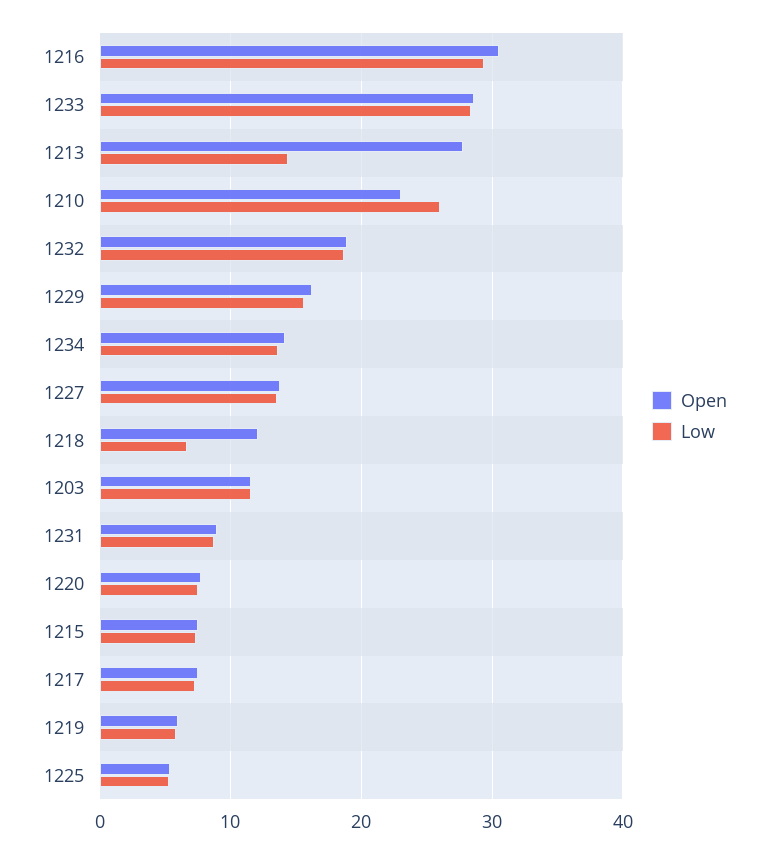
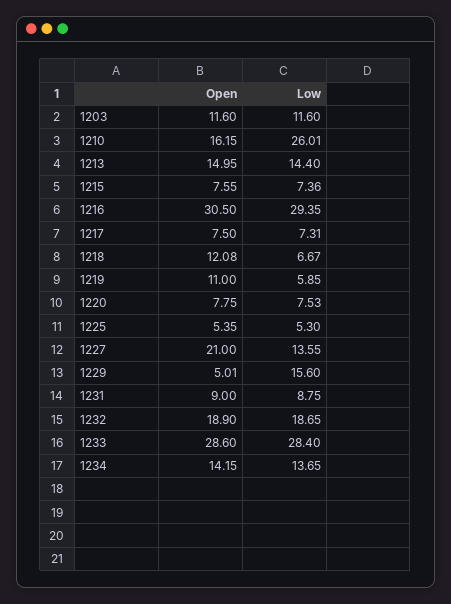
Open, 1213: 28 -> 14.95
Open, 1210: 23 -> 16.15
Open, 1229: 16 -> 5.01
Open, 1227: 14 -> 21
Open, 1219: 6 -> 11

